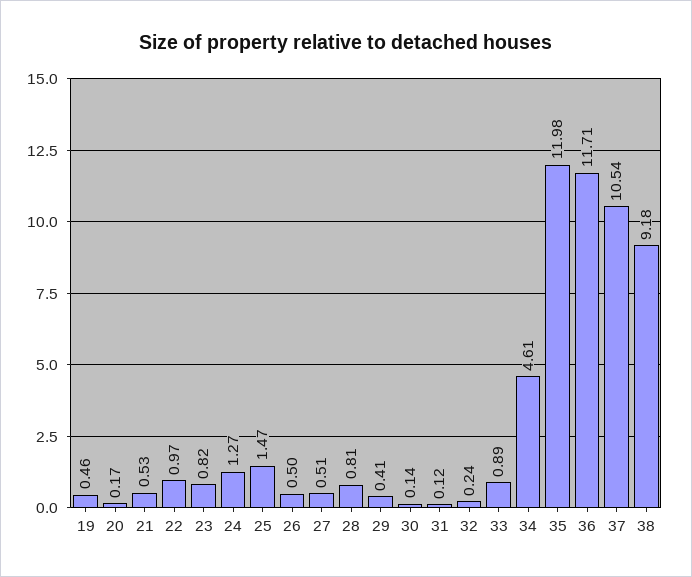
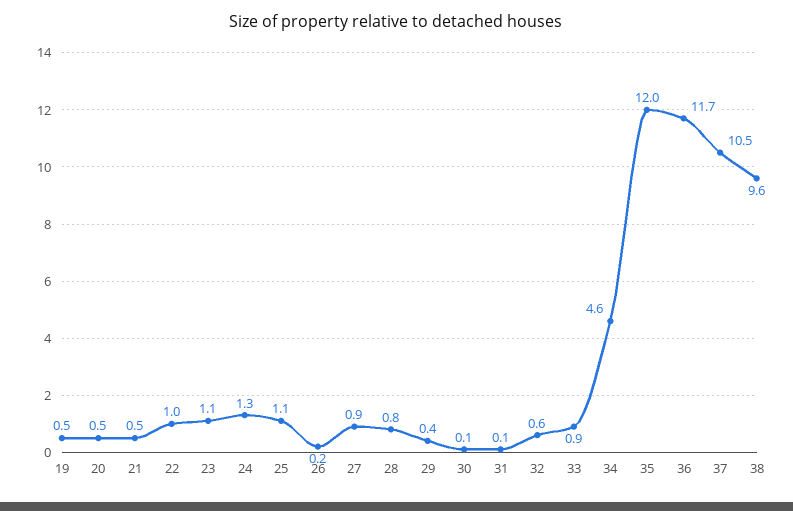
20: 0.17 -> 0.5
23: 0.82 -> 1.1
25: 1.47 -> 1.1
26: 0.5 -> 0.2
27: 0.51 -> 0.9
32: 0.24 -> 0.6
38: 9.18 -> 9.6

